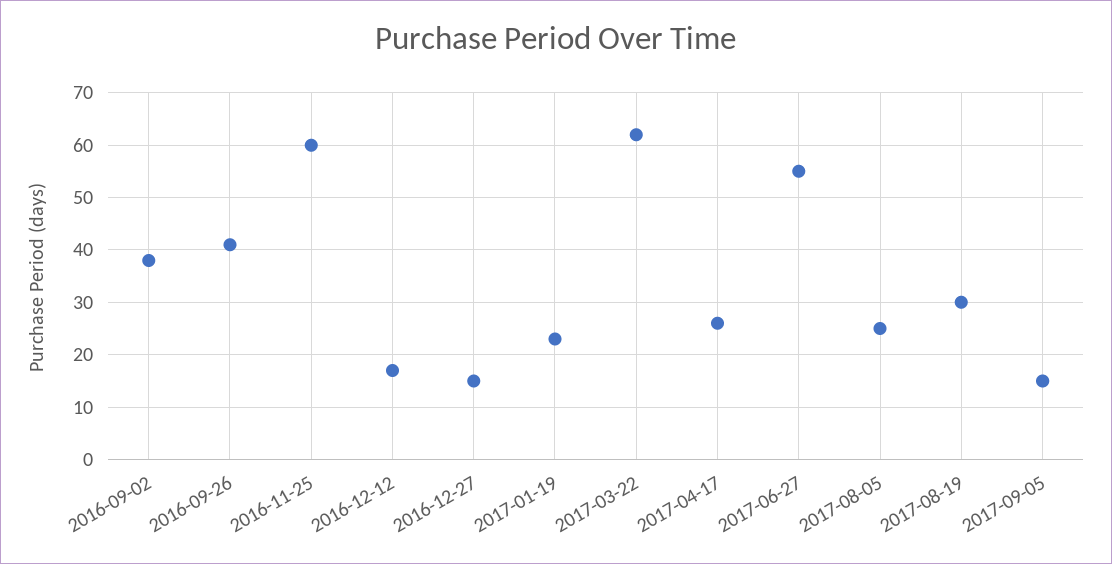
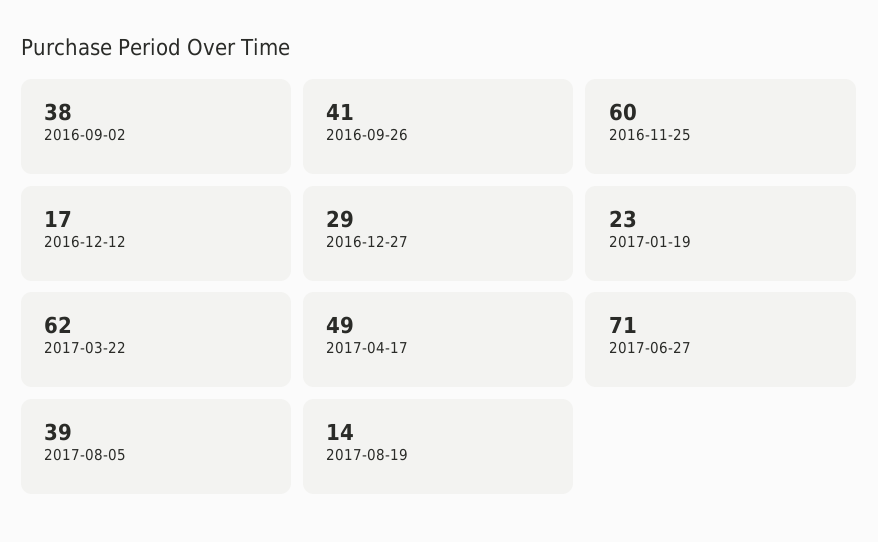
2016-12-27: 15 -> 29
2017-04-17: 25 -> 49
2017-06-27: 55 -> 71
2017-08-05: 25 -> 39
2017-08-19: 30 -> 14
2017-09-05: 15 -> none

